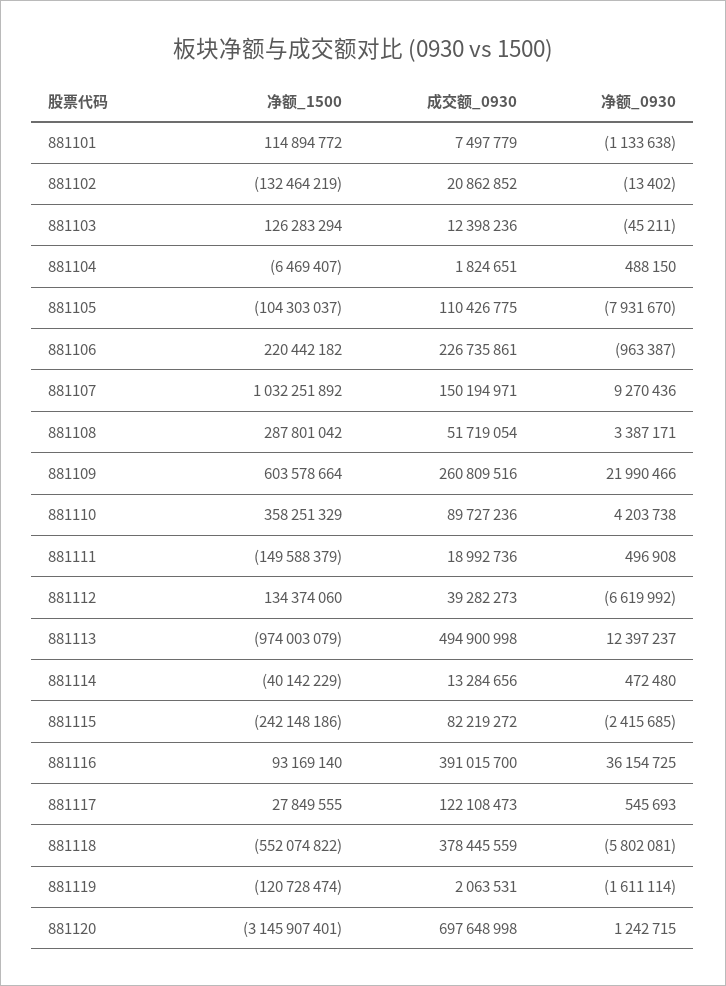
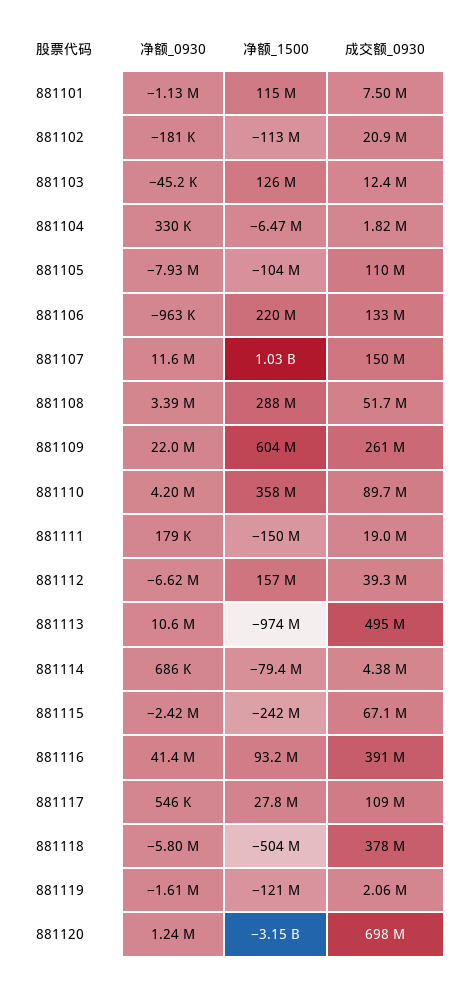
净额_1500, 881102: -132464219 -> -113000000
净额_0930, 881102: -13402 -> -181000
净额_0930, 881104: 488150 -> 330000
成交额_0930, 881106: 226735861 -> 133000000
净额_0930, 881107: 9270436 -> 11600000
净额_0930, 881111: 496908 -> 179000
净额_1500, 881112: 134374060 -> 157000000
净额_0930, 881113: 12397237 -> 10600000
净额_1500, 881114: -40142229 -> -79400000
成交额_0930, 881114: 13284656 -> 4380000
净额_0930, 881114: 472480 -> 686000
成交额_0930, 881115: 82219272 -> 67100000
净额_0930, 881116: 36154725 -> 41400000
成交额_0930, 881117: 122108473 -> 109000000
净额_1500, 881118: -552074822 -> -504000000

